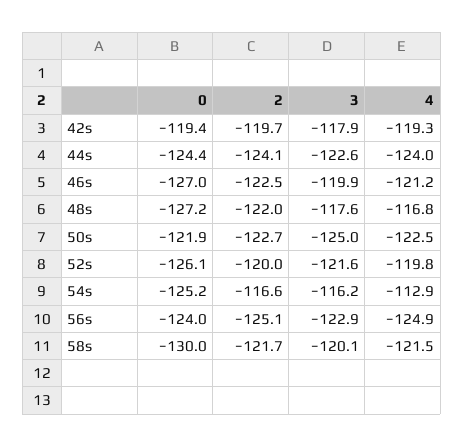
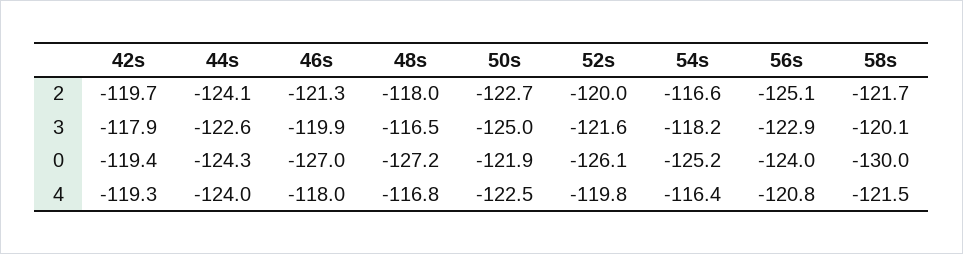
0, 44s: -124.4 -> -124.3
2, 46s: -122.5 -> -121.3
4, 46s: -121.2 -> -118
2, 48s: -122 -> -118
3, 48s: -117.6 -> -116.5
3, 54s: -116.2 -> -118.2
4, 54s: -112.9 -> -116.4
4, 56s: -124.9 -> -120.8

